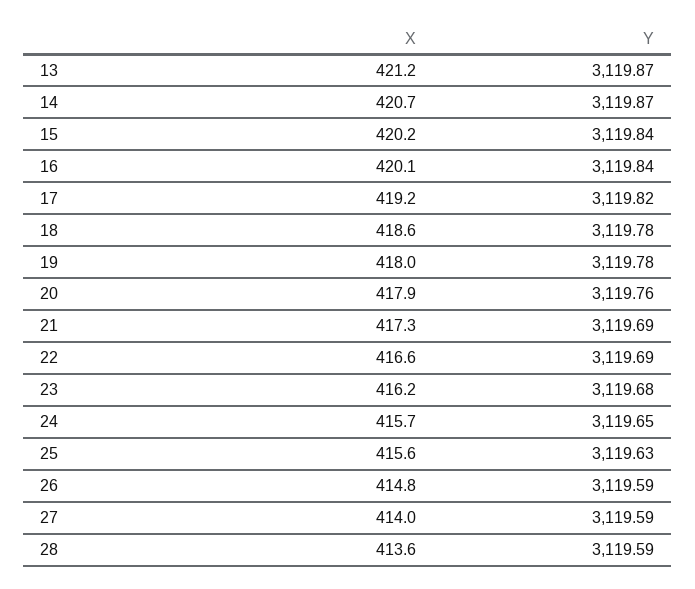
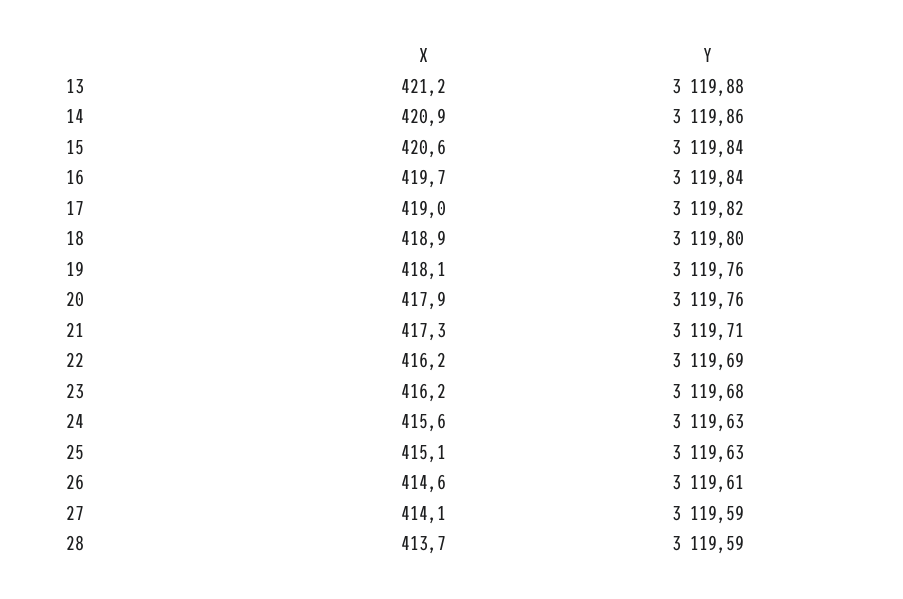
Y, 13: 3119.87 -> 3119.88
X, 14: 420.7 -> 420.9
Y, 14: 3119.87 -> 3119.86
X, 15: 420.2 -> 420.6
X, 16: 420.1 -> 419.7
X, 17: 419.2 -> 419
X, 18: 418.6 -> 418.9
Y, 18: 3119.78 -> 3119.8
X, 19: 418 -> 418.1
Y, 19: 3119.78 -> 3119.76
Y, 21: 3119.69 -> 3119.71
X, 22: 416.6 -> 416.2
X, 24: 415.7 -> 415.6
Y, 24: 3119.65 -> 3119.63
X, 25: 415.6 -> 415.1
X, 26: 414.8 -> 414.6
Y, 26: 3119.59 -> 3119.61
X, 27: 414 -> 414.1
X, 28: 413.6 -> 413.7

